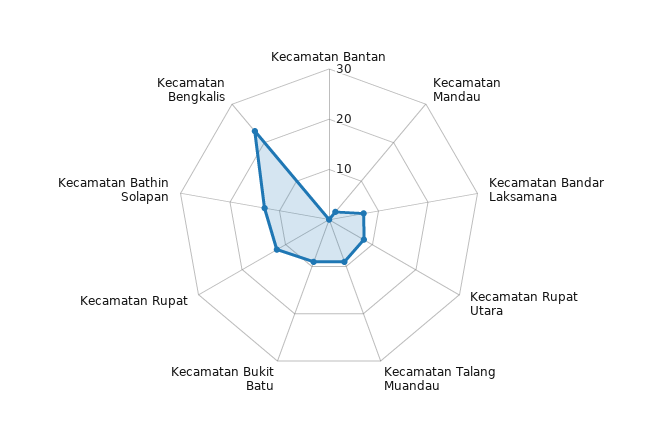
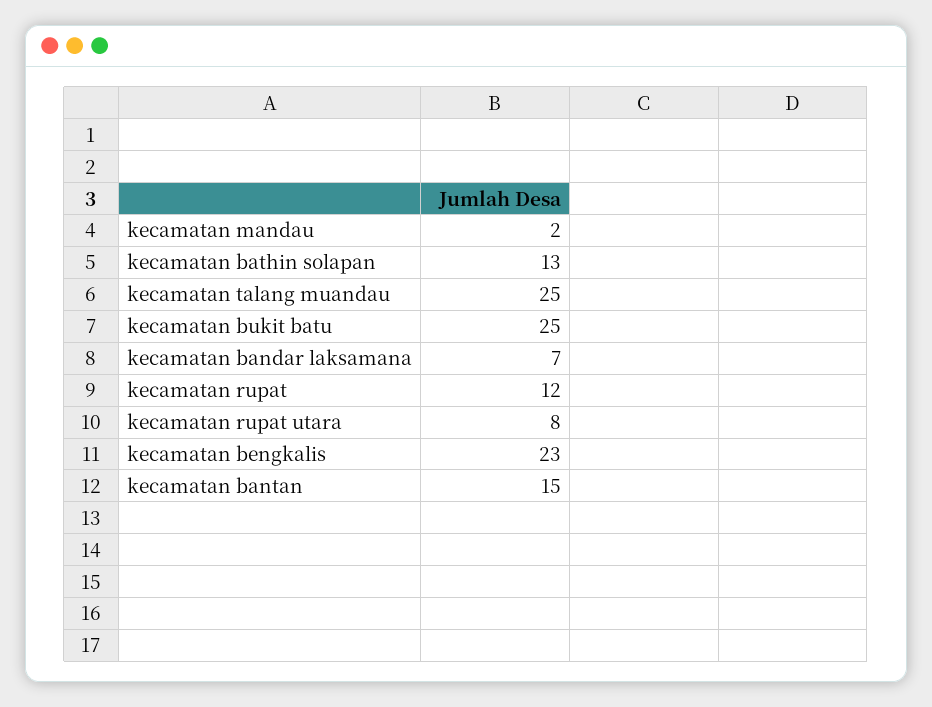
Kecamatan Bantan: 0 -> 15
Kecamatan Talang Muandau: 10 -> 25
Kecamatan Bukit Batu: 10 -> 25

